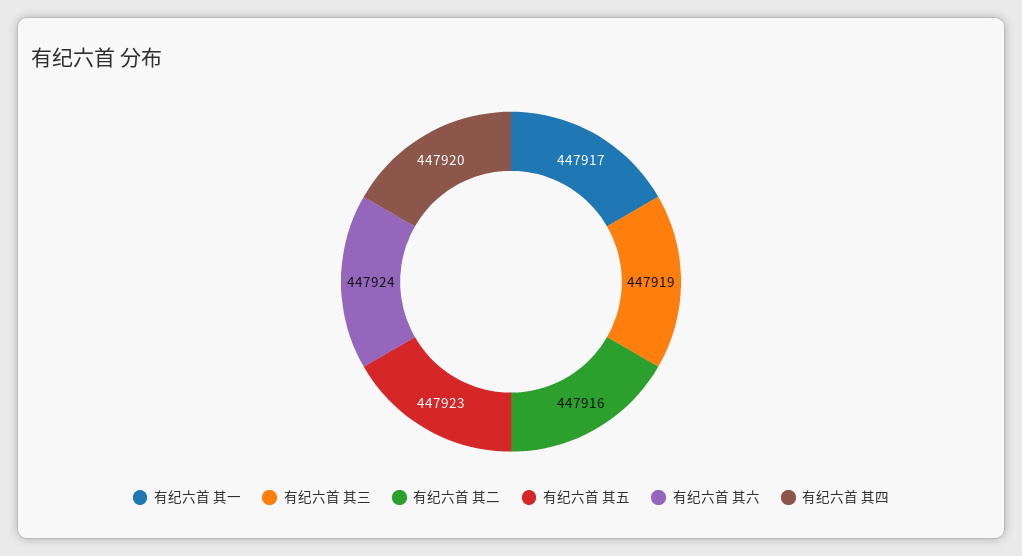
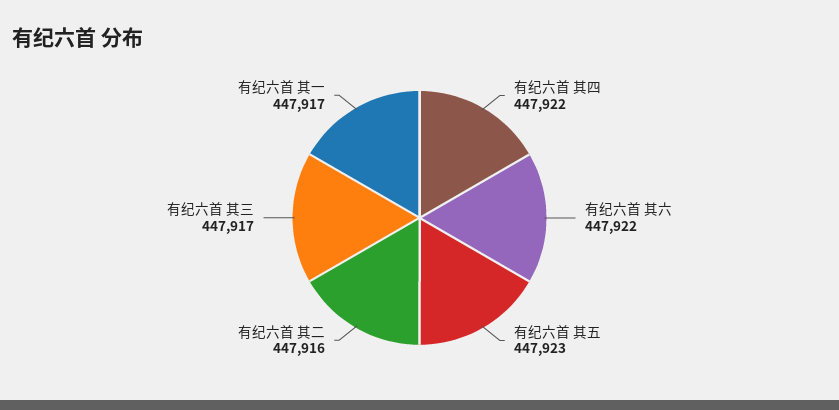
有纪六首 其三: 447919 -> 447917
有纪六首 其六: 447924 -> 447922
有纪六首 其四: 447920 -> 447922

